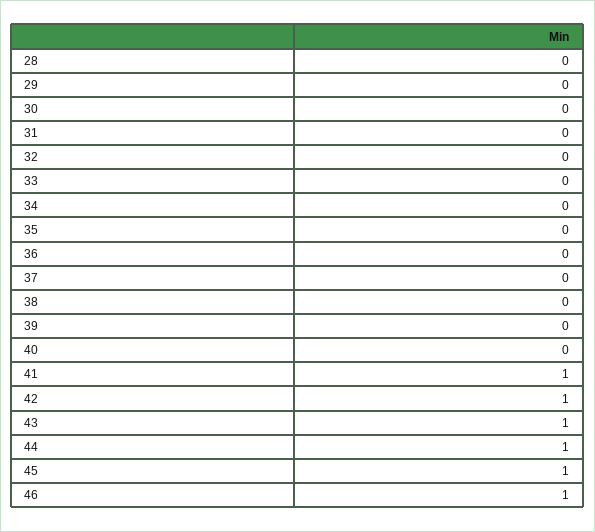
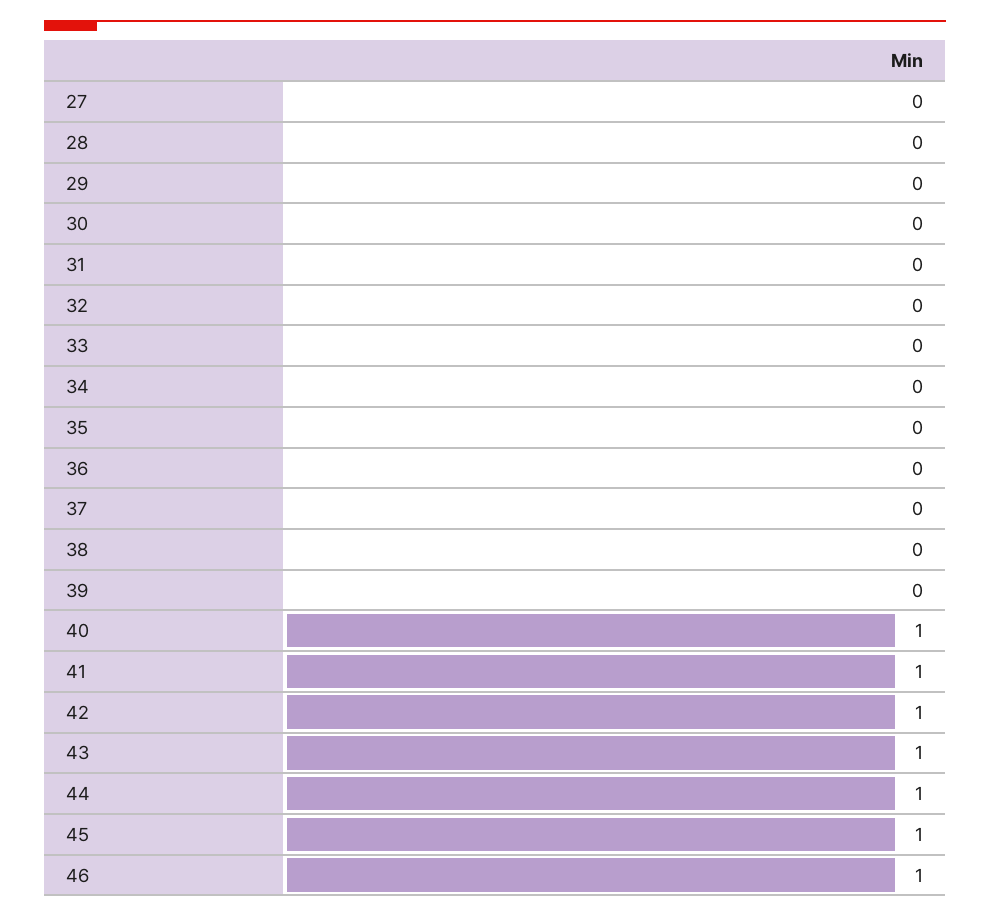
40: 0 -> 1
27: none -> 0

